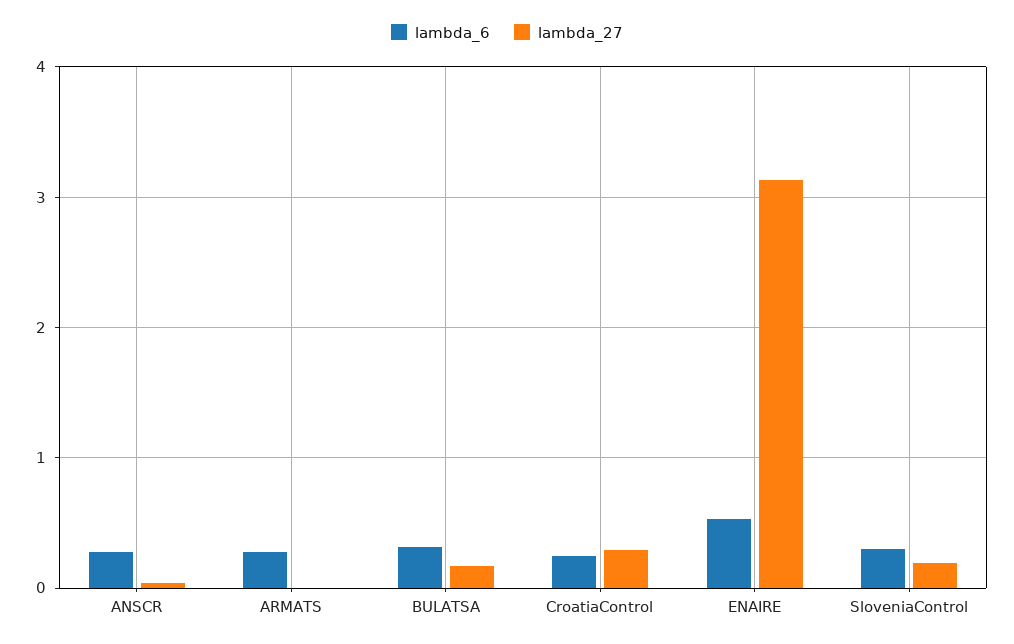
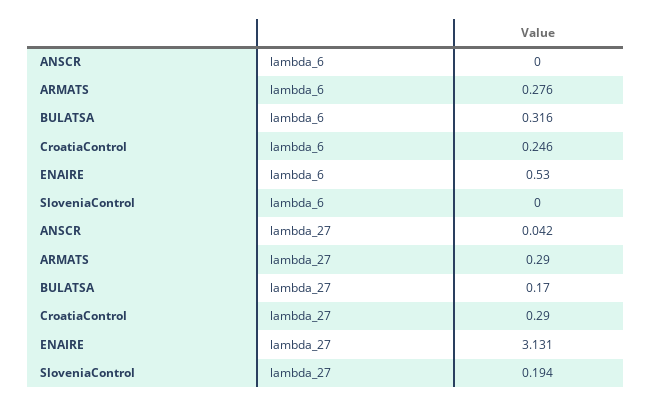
lambda_6, ANSCR: 0.3 -> 0
lambda_27, ARMATS: 0 -> 0.29
lambda_6, SloveniaControl: 0.3 -> 0

